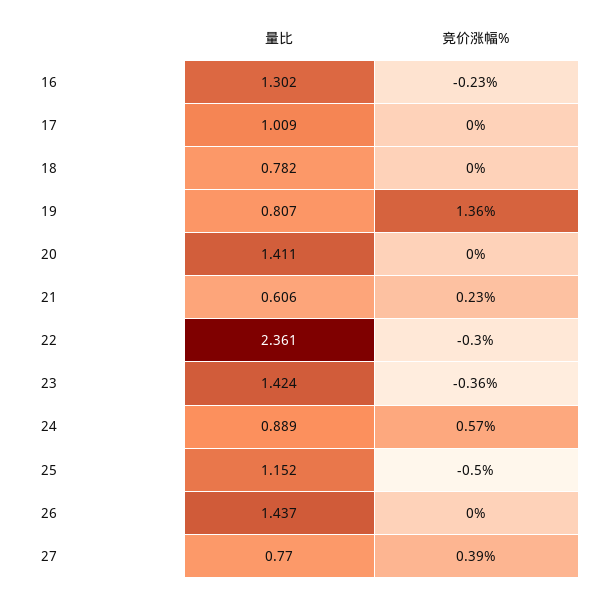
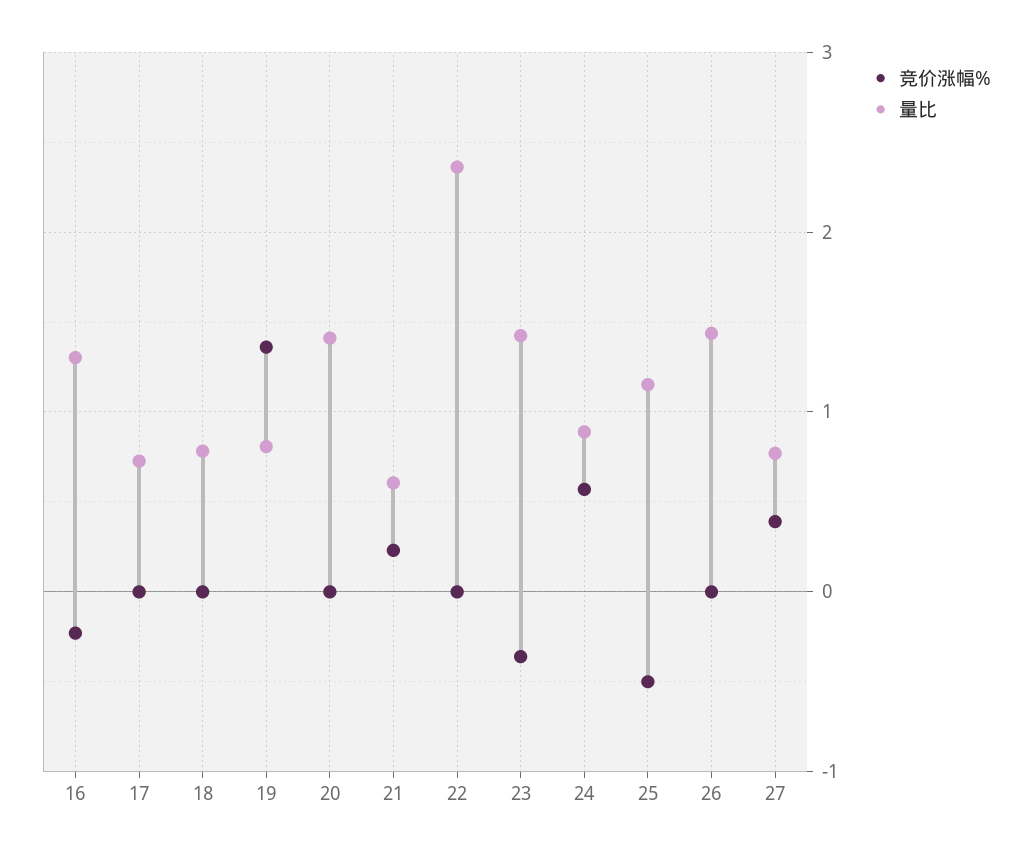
量比, 17: 1.009 -> 0.7
竞价涨幅%, 22: -0.3 -> 0

